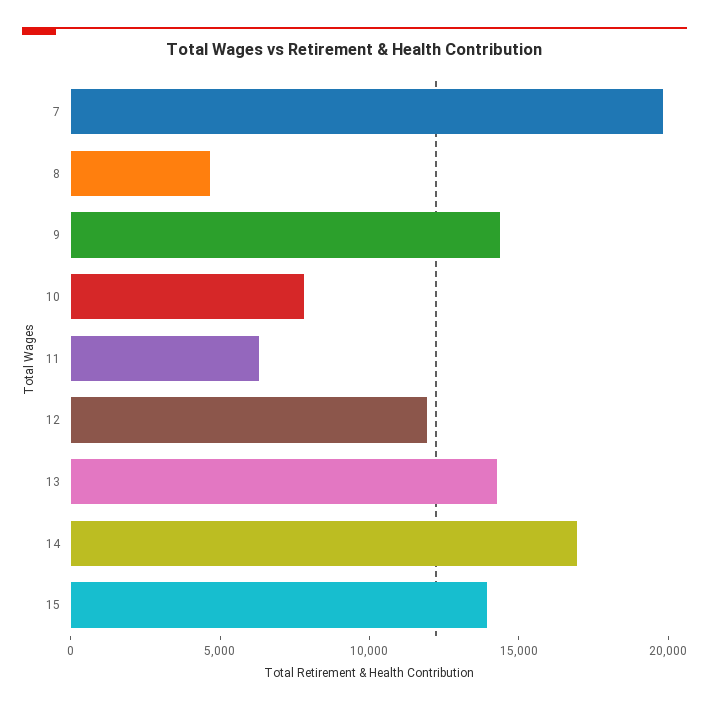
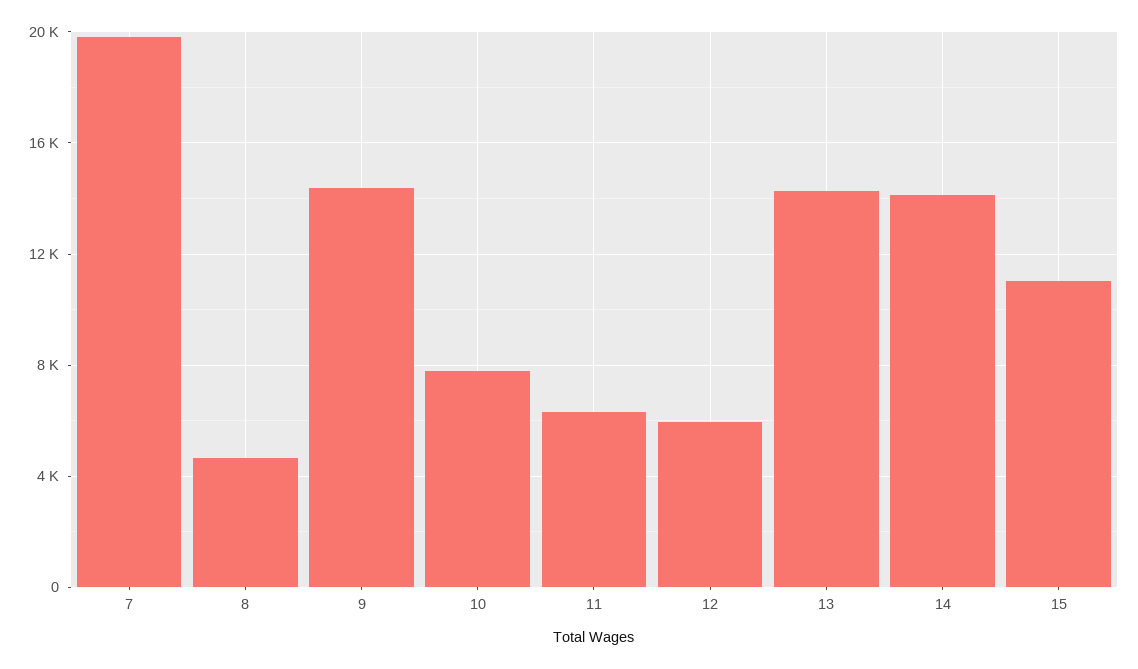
12: 12000 -> 6000
14: 17000 -> 14000
15: 14000 -> 11000

